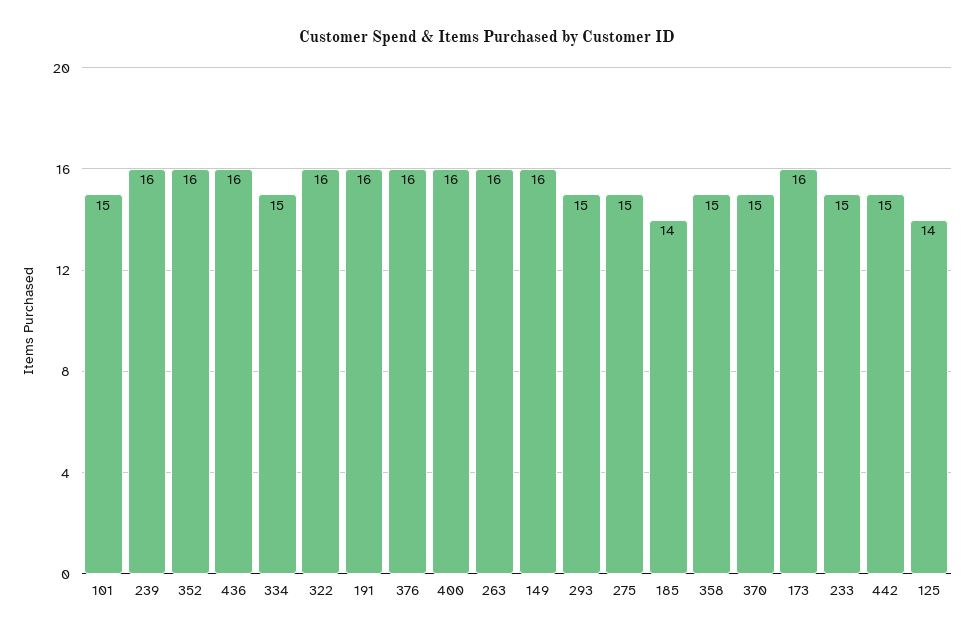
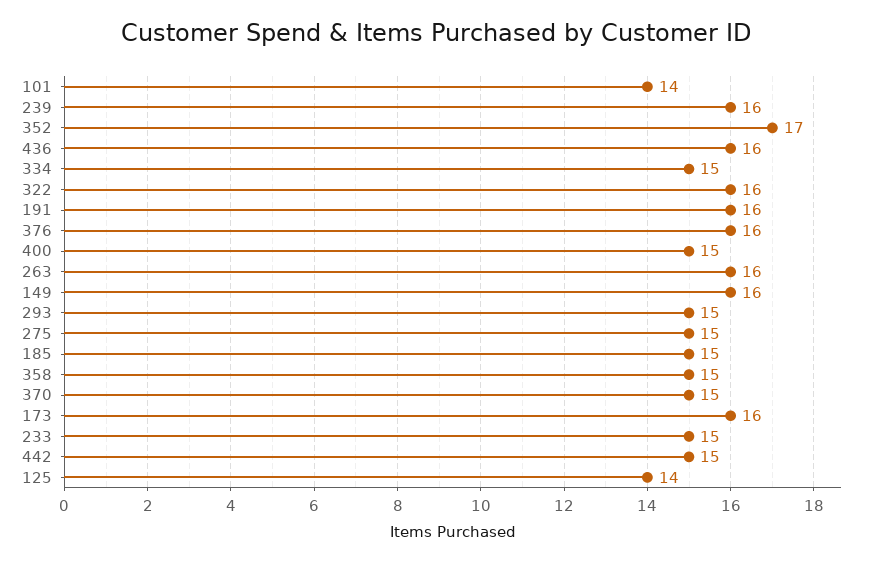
101: 15 -> 14
352: 16 -> 17
400: 16 -> 15
185: 14 -> 15

